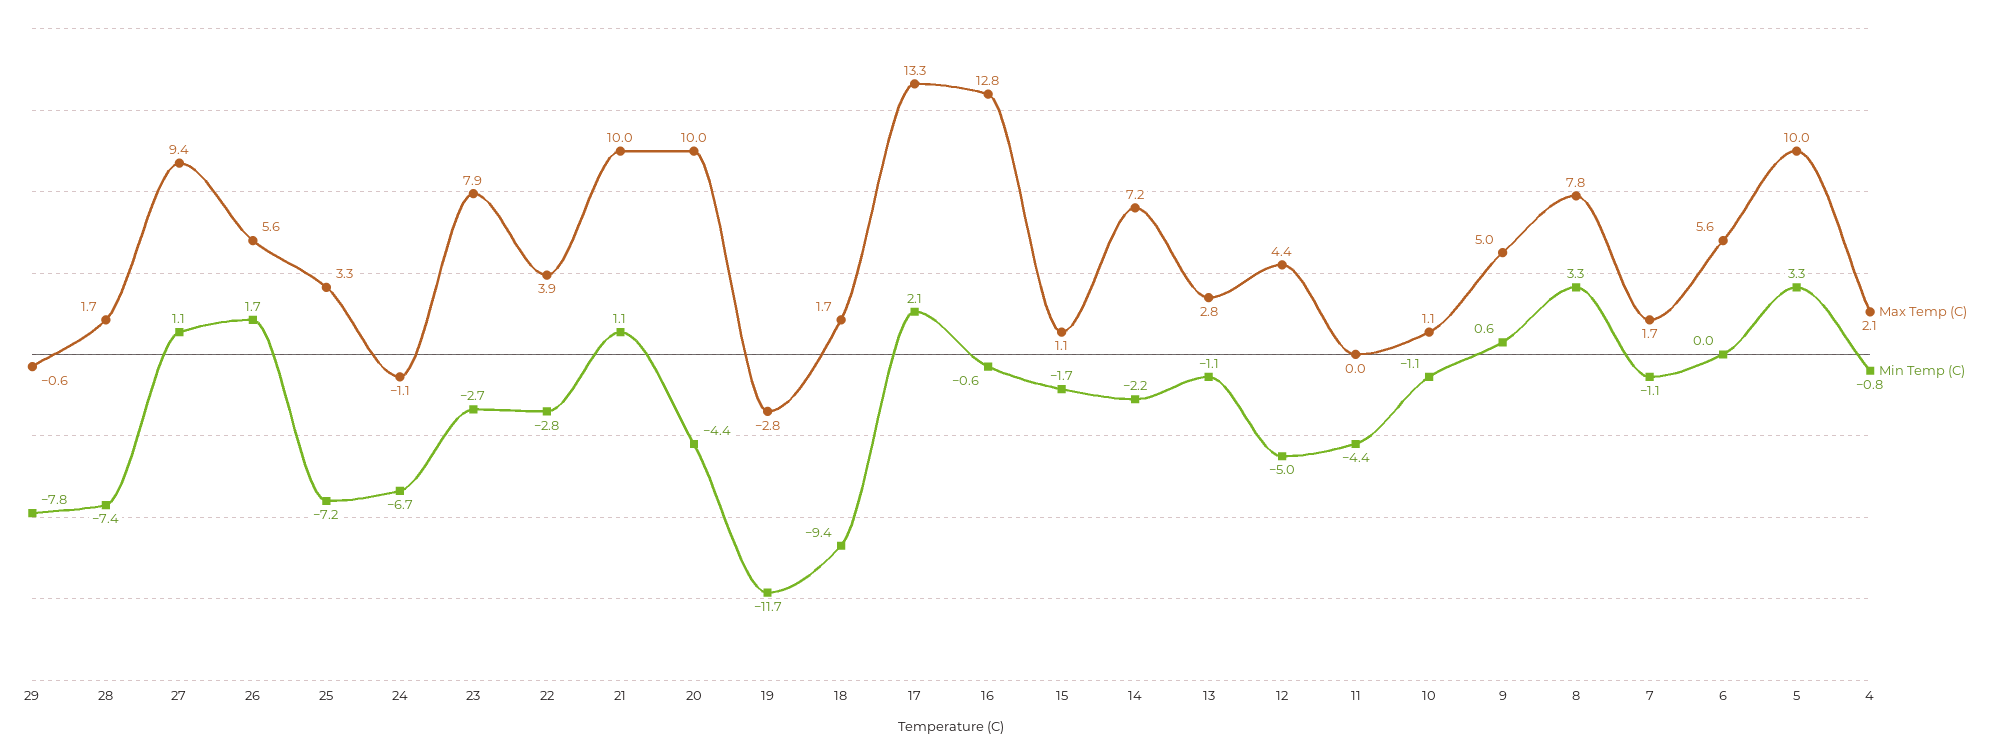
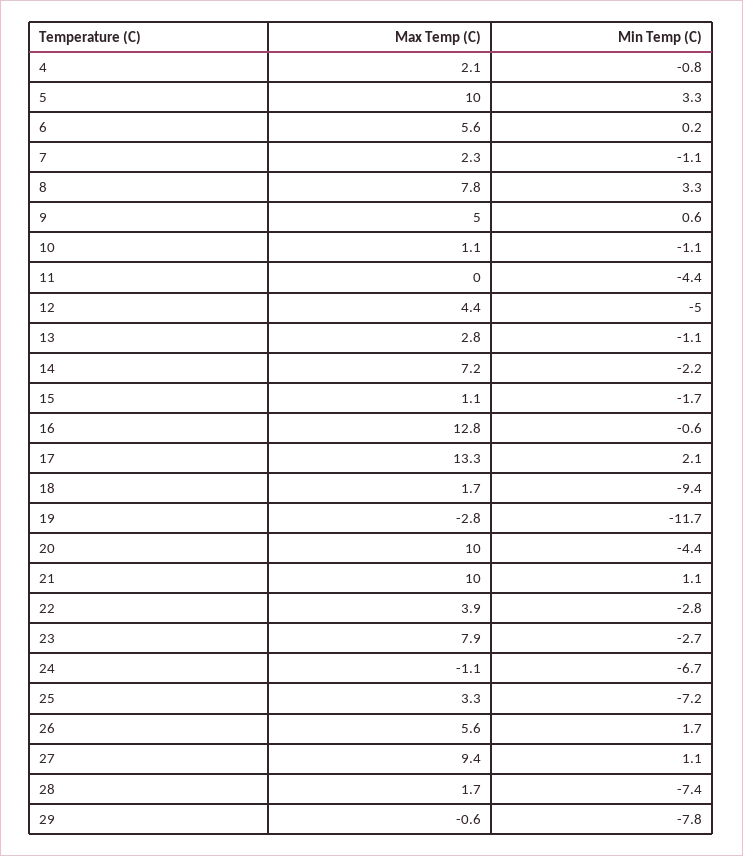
Max Temp (C), 7: 1.7 -> 2.3
Min Temp (C), 6: 0 -> 0.2

